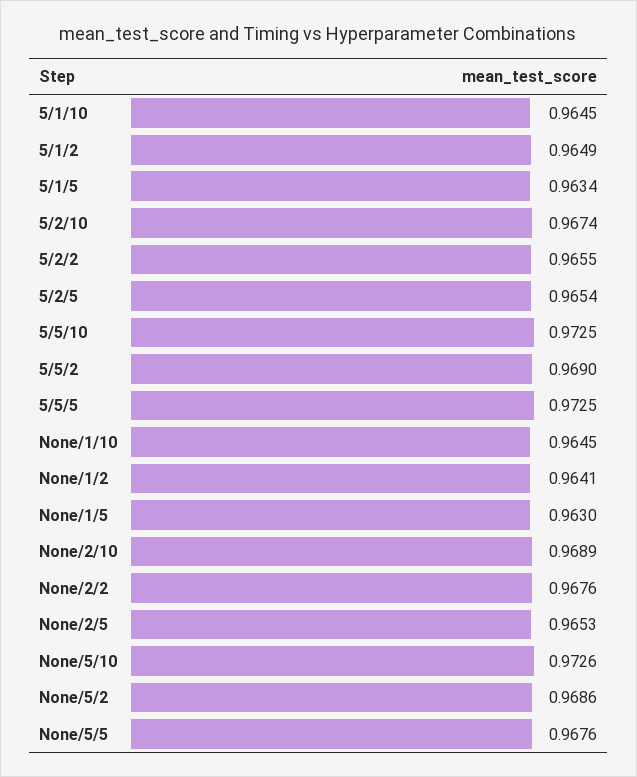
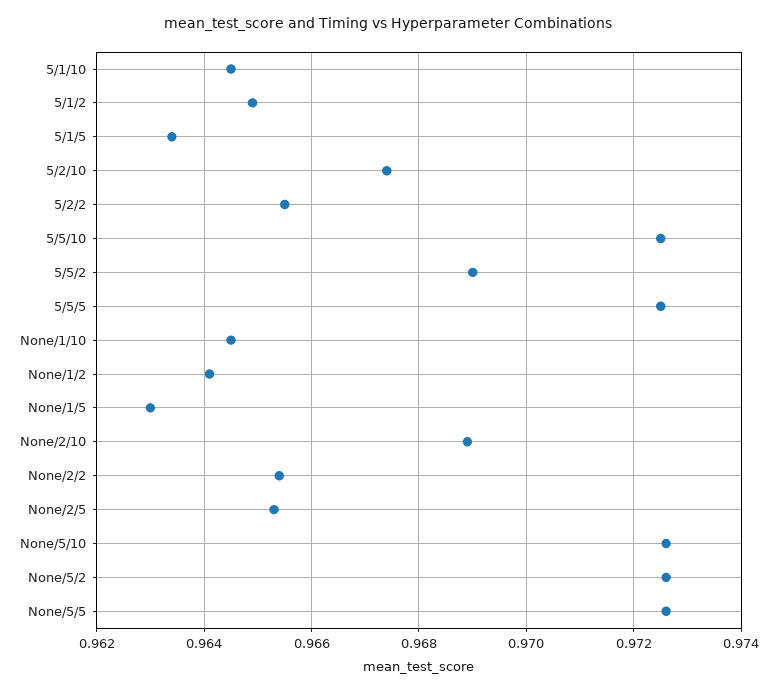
5/2/5: 0.9654 -> none
None/2/2: 0.9676 -> 0.9655
None/5/2: 0.9686 -> 0.9725
None/5/5: 0.9676 -> 0.9725

